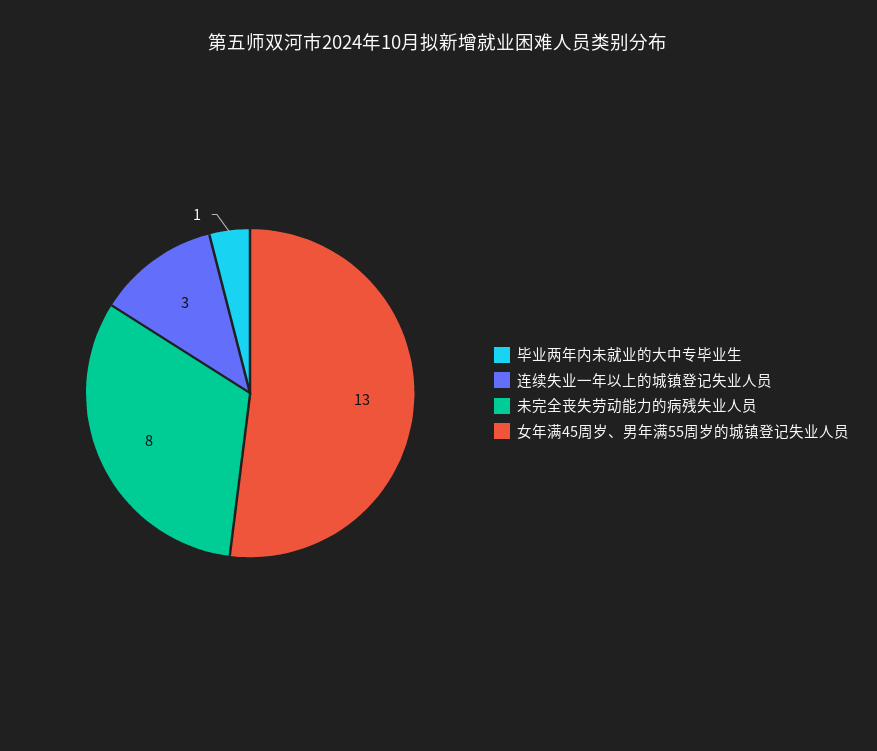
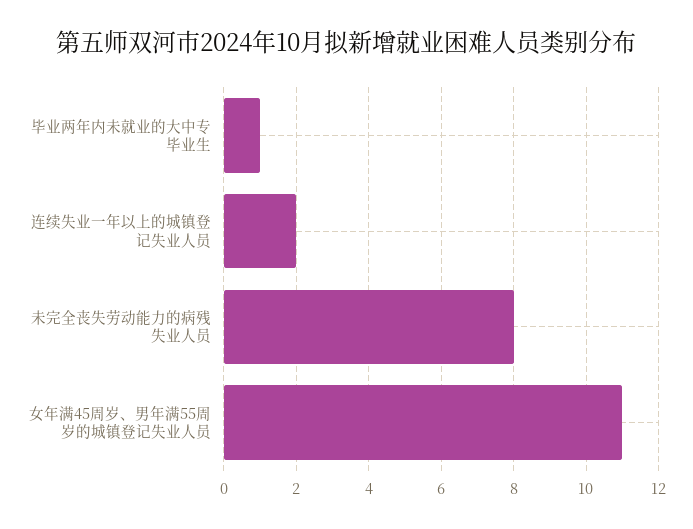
连续失业一年以上的城镇登记失业人员: 3 -> 2
女年满45周岁、男年满55周岁的城镇登记失业人员: 13 -> 11

